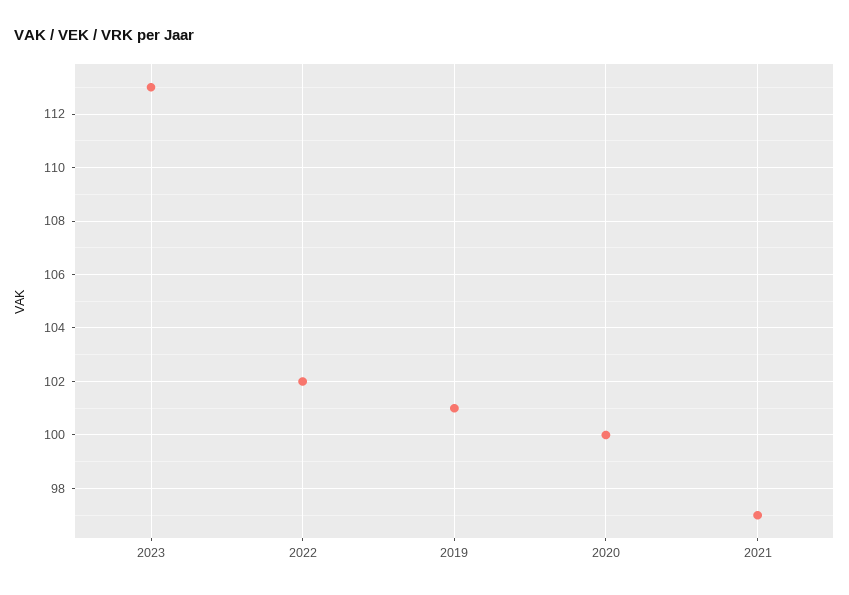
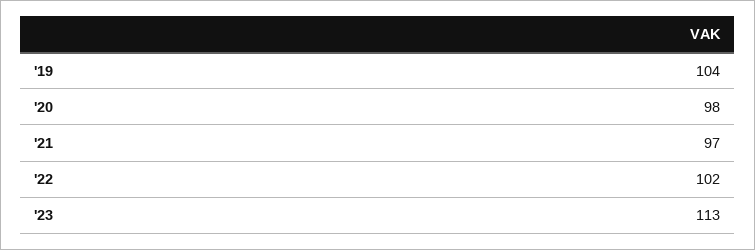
2019: 101 -> 104
2020: 100 -> 98

